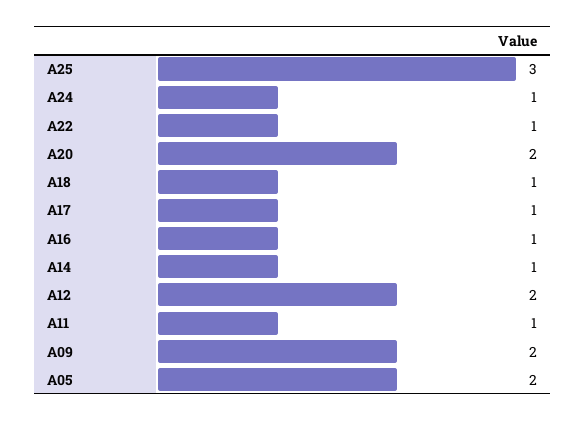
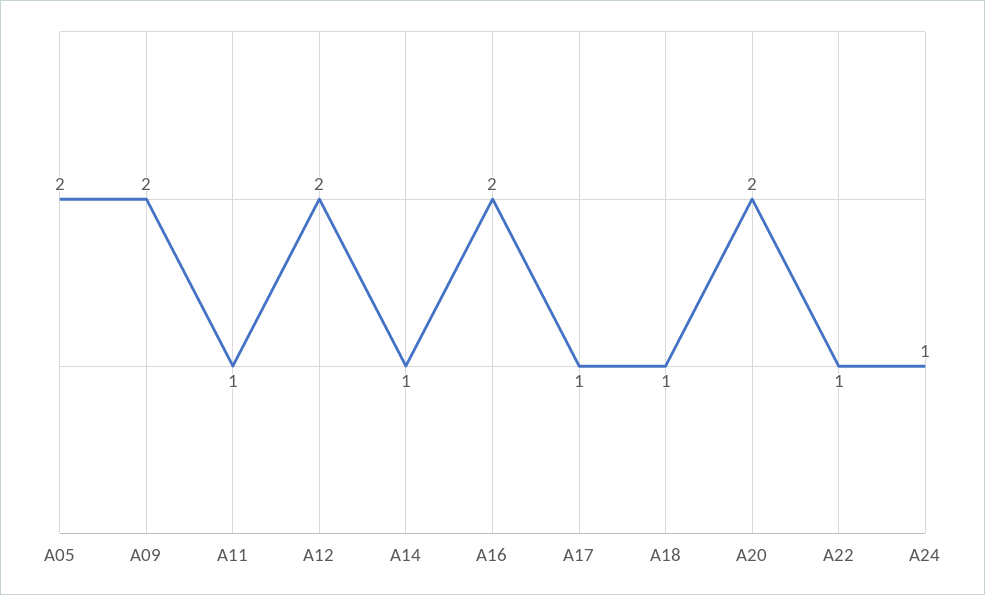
A25: 3 -> none
A16: 1 -> 2

